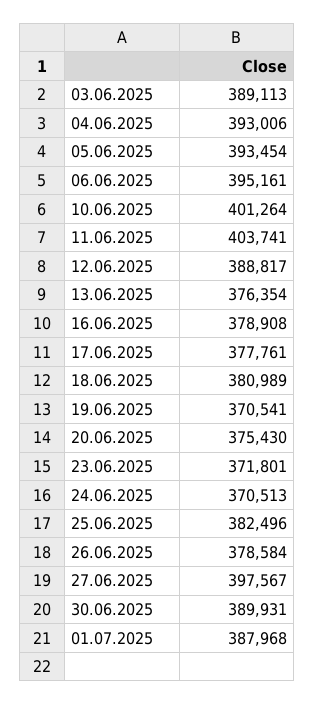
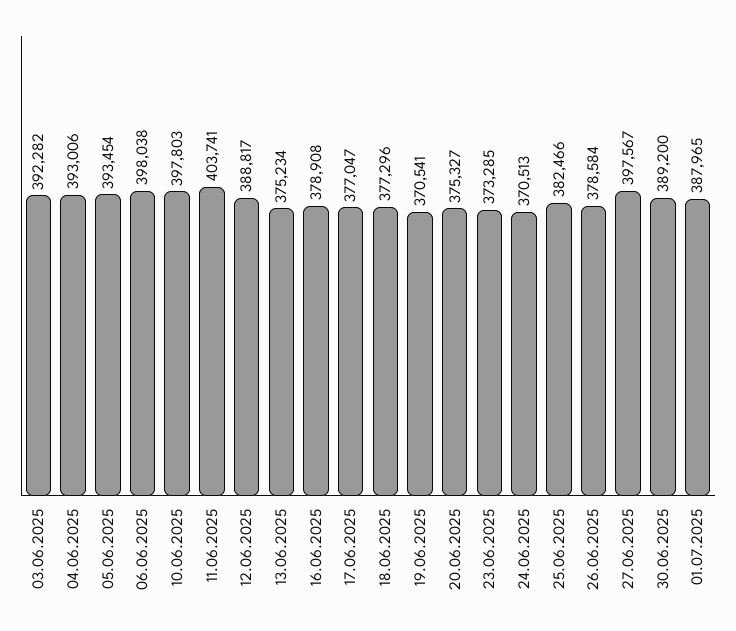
03.06.2025: 389113 -> 392282
06.06.2025: 395161 -> 398038
10.06.2025: 401264 -> 397803
13.06.2025: 376354 -> 375234
17.06.2025: 377761 -> 377047
18.06.2025: 380989 -> 377296
20.06.2025: 375430 -> 375327
23.06.2025: 371801 -> 373285
25.06.2025: 382496 -> 382466
30.06.2025: 389931 -> 389200
01.07.2025: 387968 -> 387965

